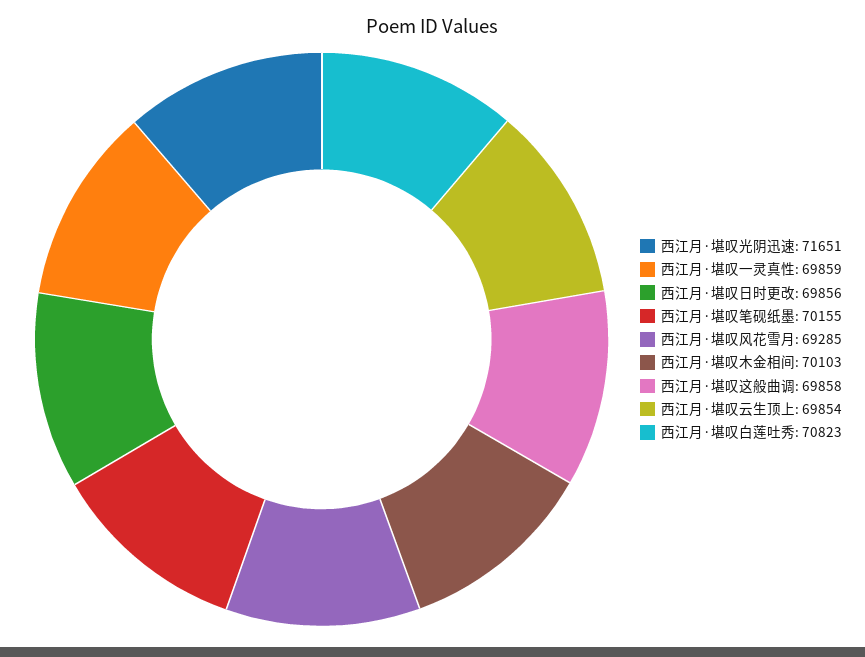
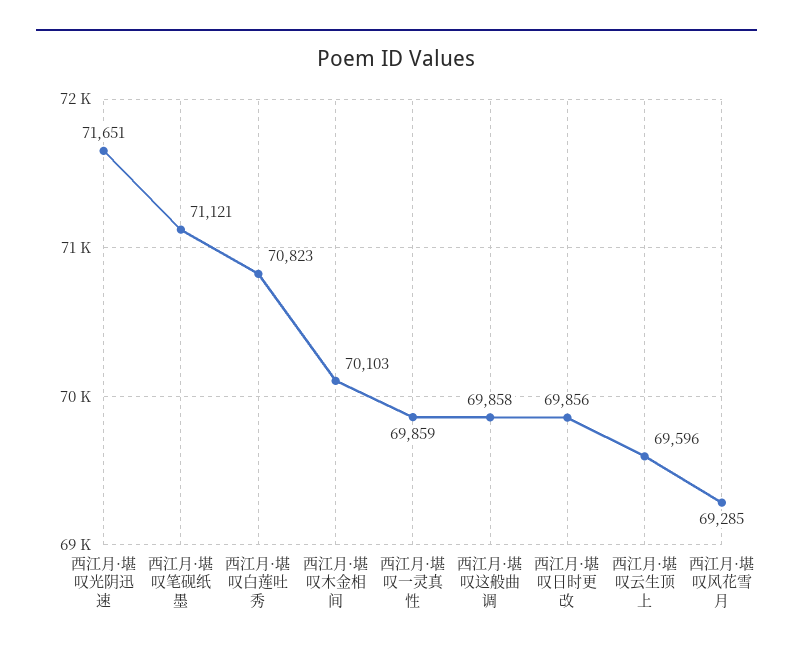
西江月·堪叹笔砚纸墨: 70155 -> 71121
西江月·堪叹云生顶上: 69854 -> 69596

